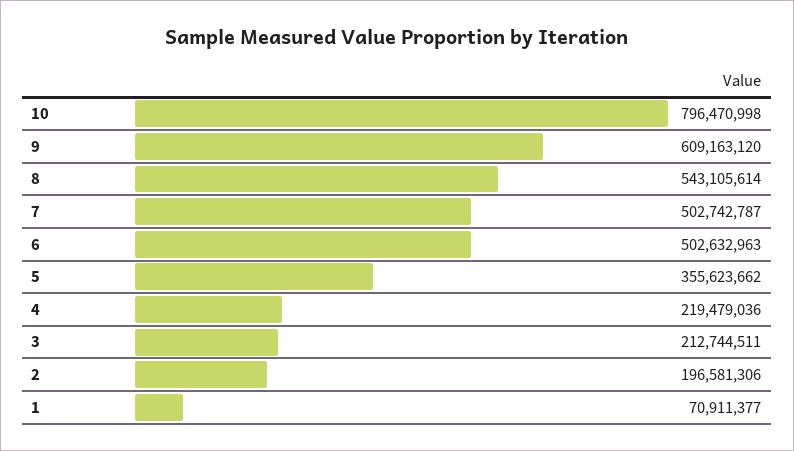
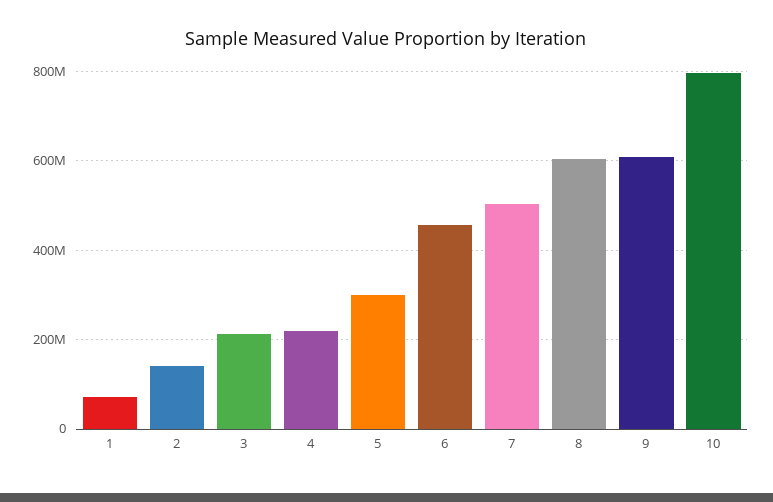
8: 543105614 -> 600000000
6: 502632963 -> 460000000
5: 355623662 -> 300000000
2: 196581306 -> 140000000

